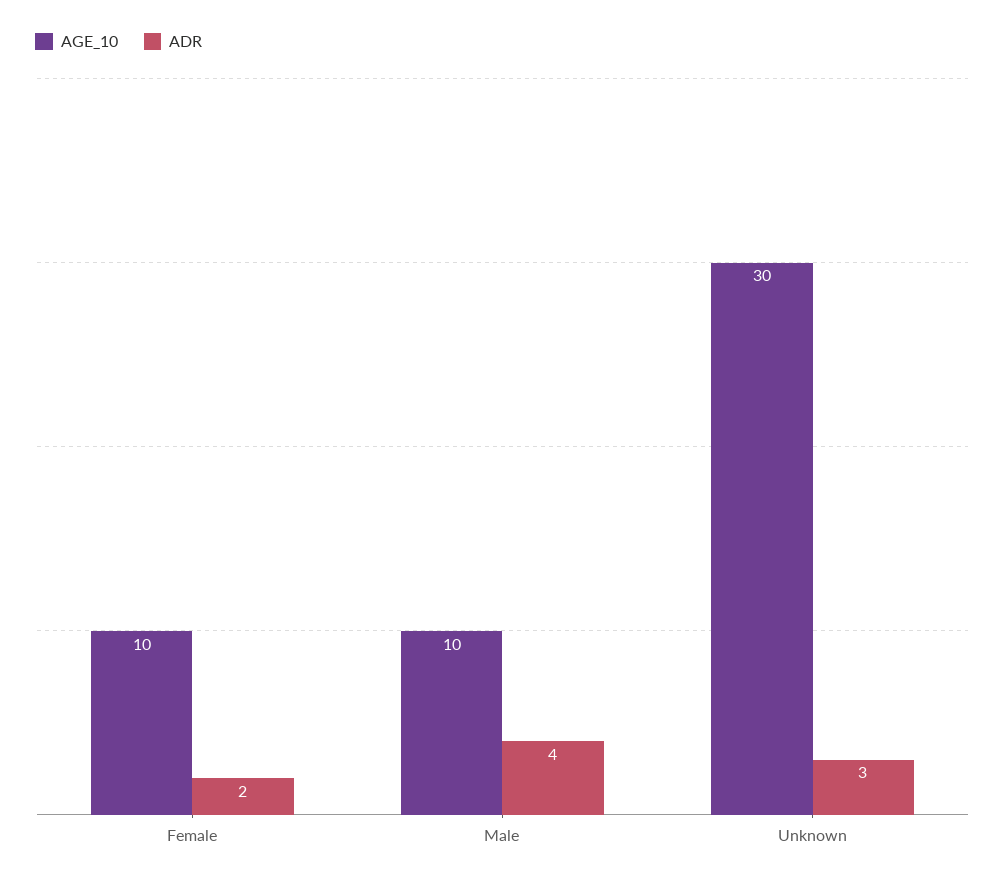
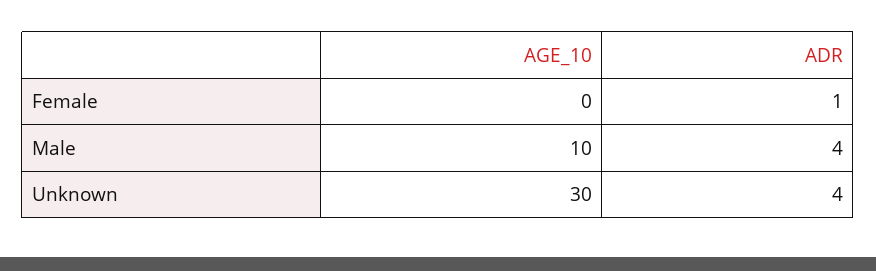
AGE_10, Female: 10 -> 0
ADR, Female: 2 -> 1
ADR, Unknown: 3 -> 4

